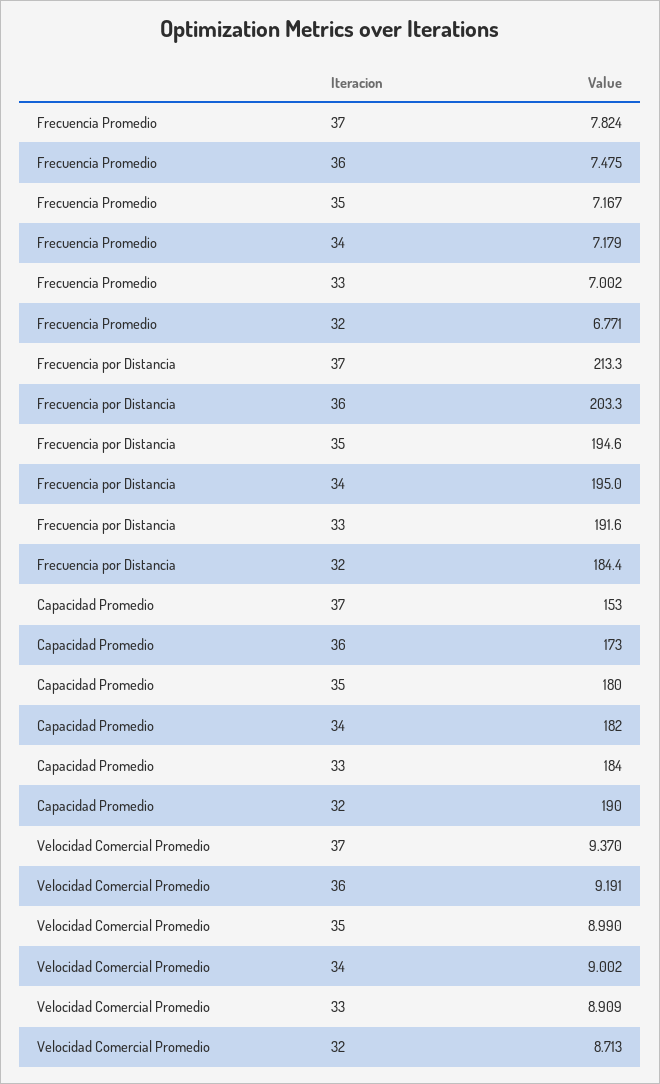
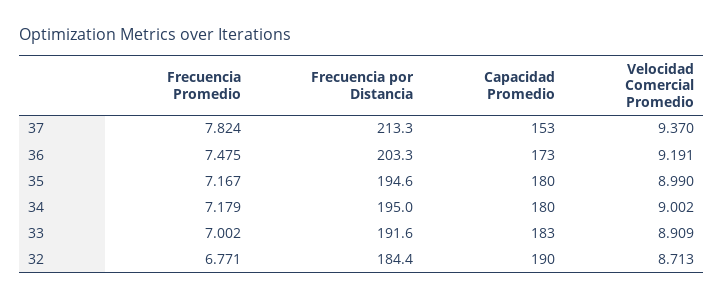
Capacidad Promedio, 34: 182 -> 180
Capacidad Promedio, 33: 184 -> 183

